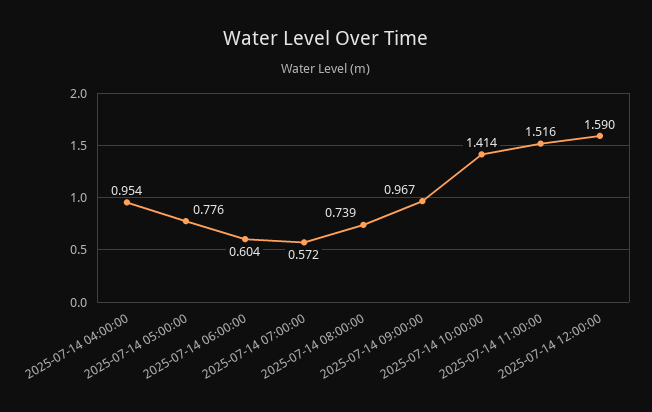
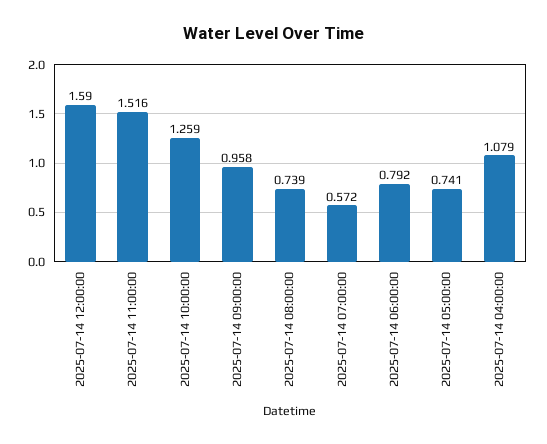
2025-07-14 04:00:00: 0.954 -> 1.079
2025-07-14 05:00:00: 0.776 -> 0.741
2025-07-14 06:00:00: 0.604 -> 0.792
2025-07-14 09:00:00: 0.967 -> 0.958
2025-07-14 10:00:00: 1.414 -> 1.259

